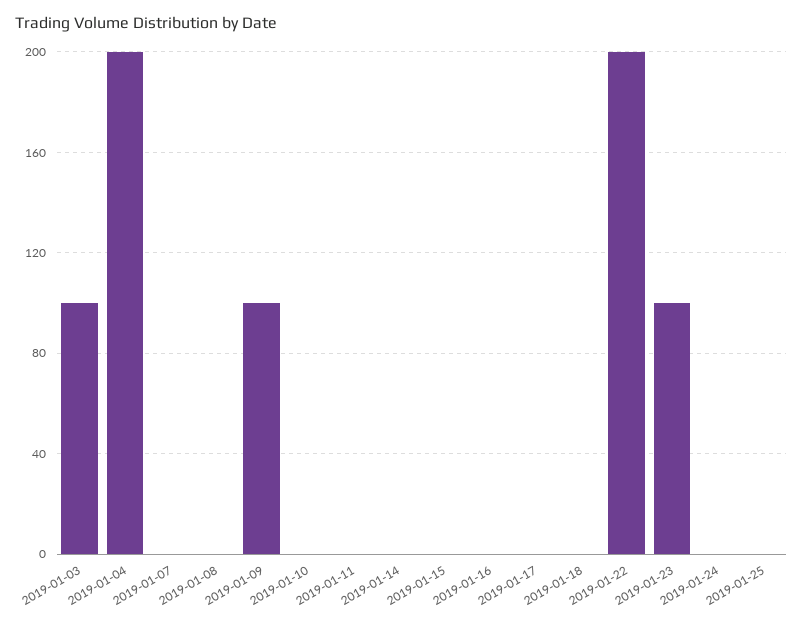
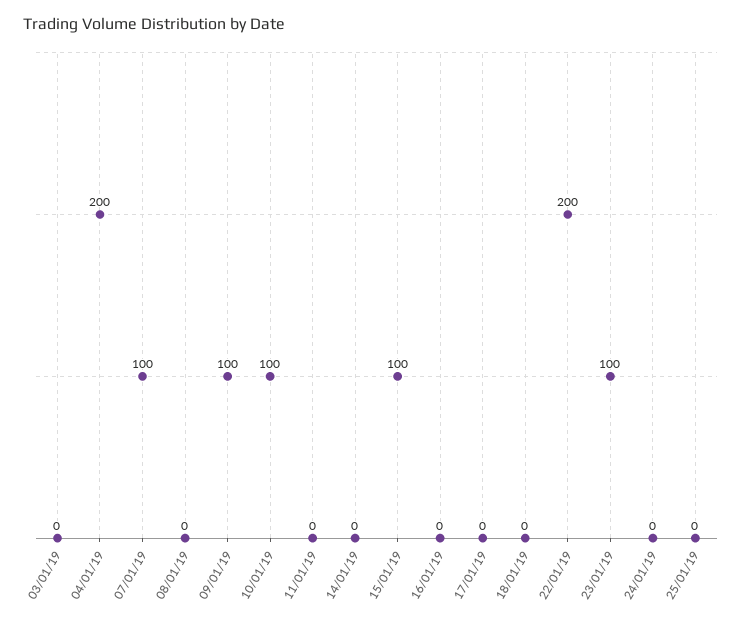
2019-01-03: 100 -> 0
2019-01-07: 0 -> 100
2019-01-10: 0 -> 100
2019-01-15: 0 -> 100

